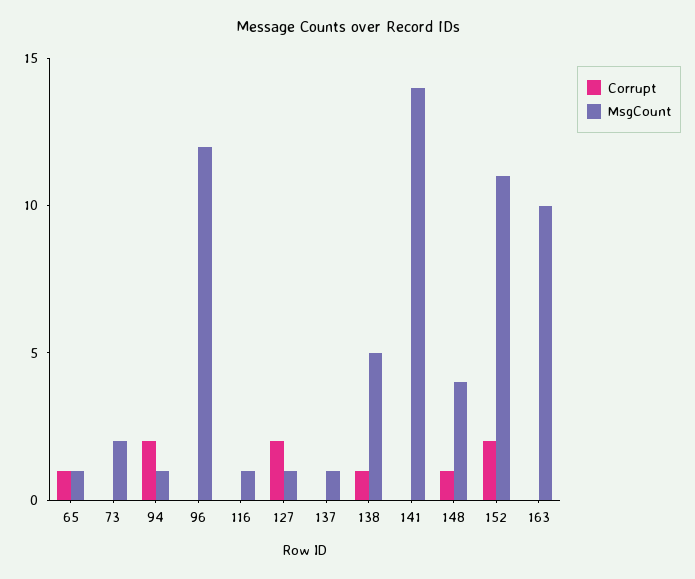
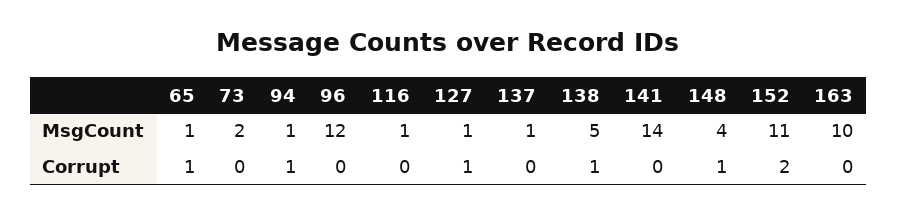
Corrupt, 94: 2 -> 1
Corrupt, 127: 2 -> 1

